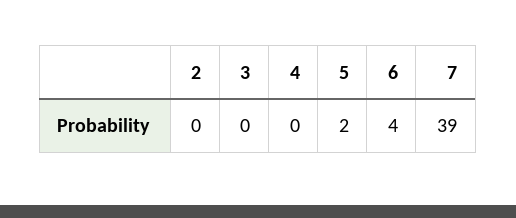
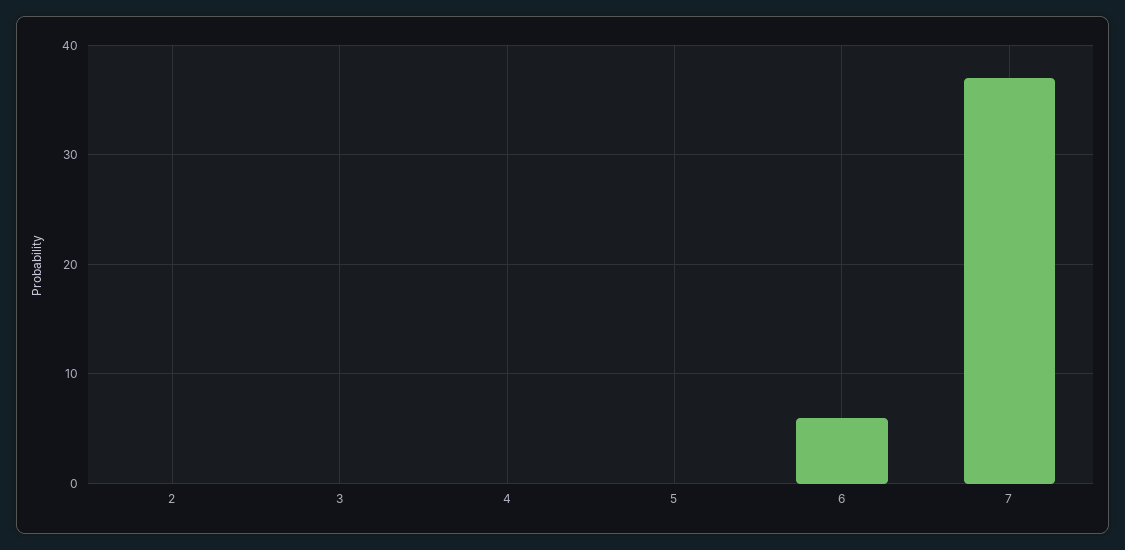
5: 2 -> 0
6: 4 -> 6
7: 39 -> 37

